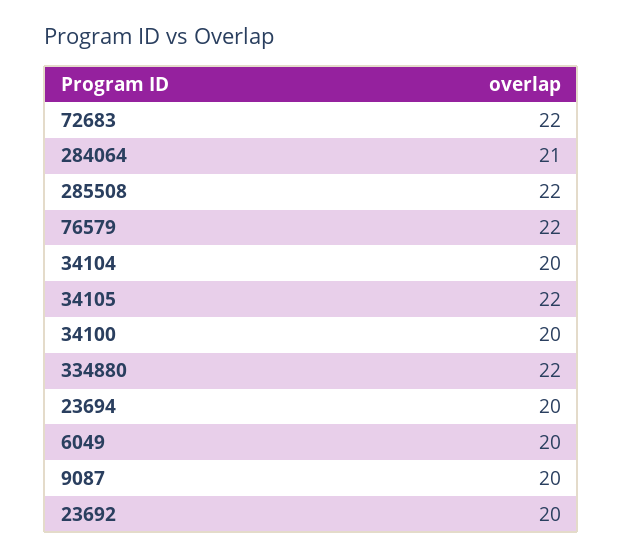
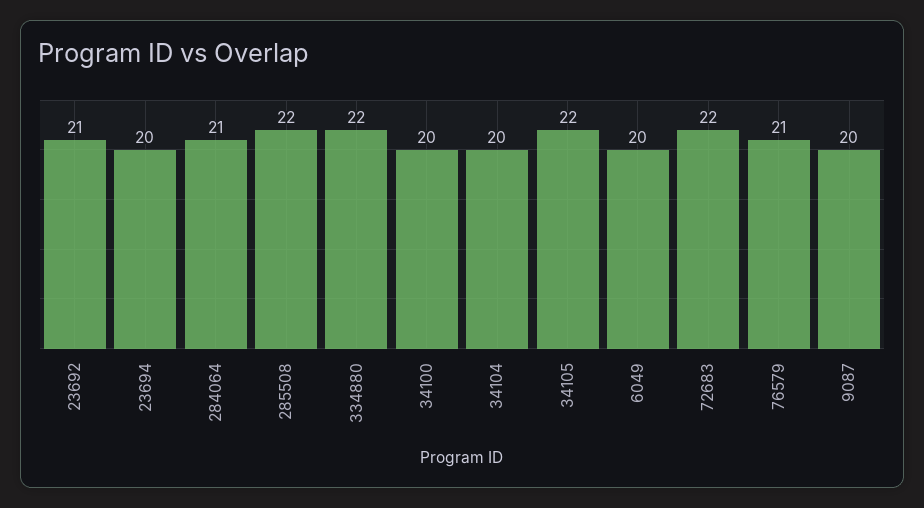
76579: 22 -> 21
23692: 20 -> 21

